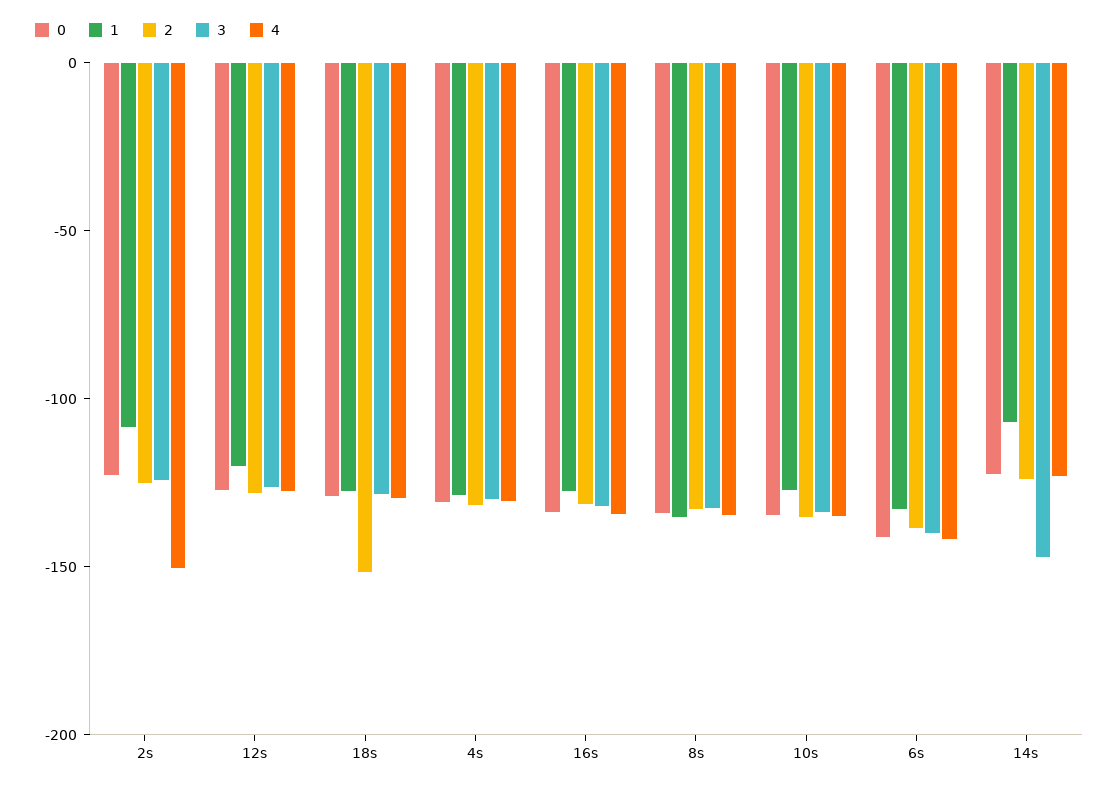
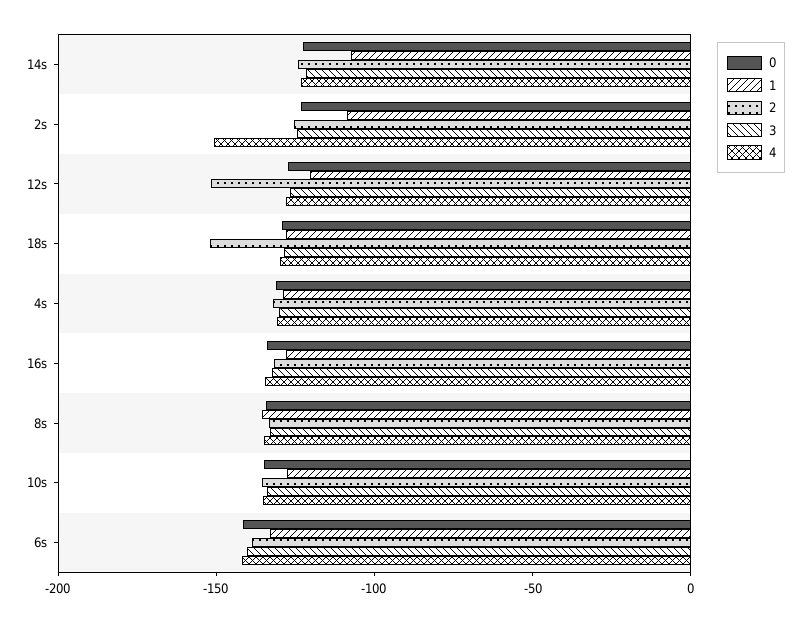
2, 12s: -130 -> -150
3, 14s: -150 -> -120

